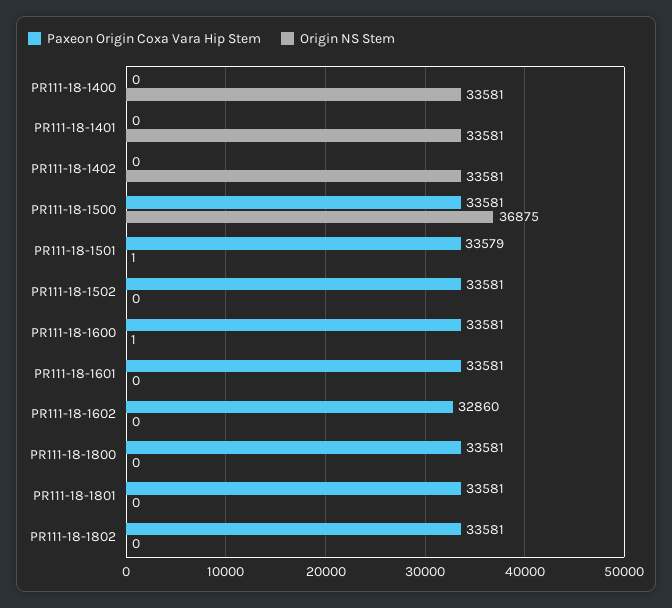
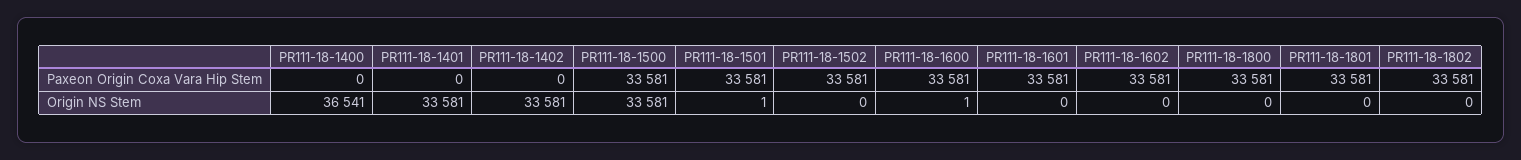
Origin NS Stem, PR111-18-1400: 33581 -> 36541
Origin NS Stem, PR111-18-1500: 36875 -> 33581
Paxeon Origin Coxa Vara Hip Stem, PR111-18-1501: 33579 -> 33581
Paxeon Origin Coxa Vara Hip Stem, PR111-18-1602: 32860 -> 33581

